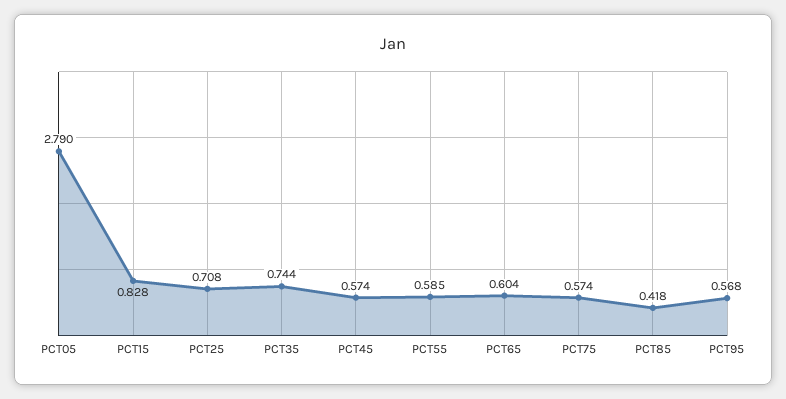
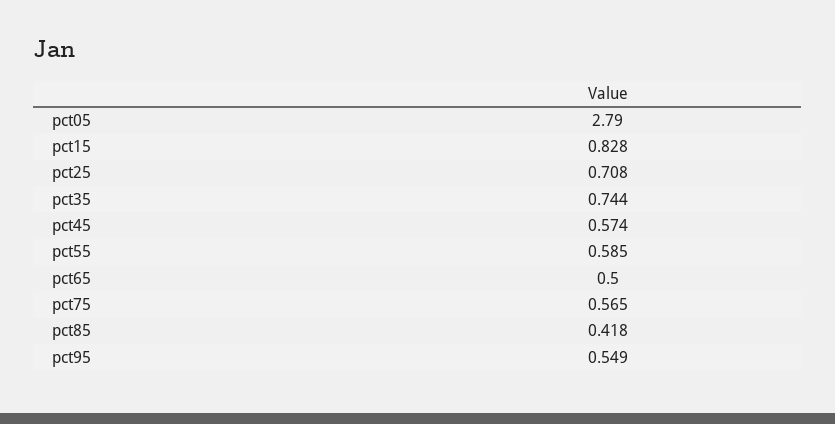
PCT65: 0.604 -> 0.5
PCT75: 0.574 -> 0.565
PCT95: 0.568 -> 0.549

